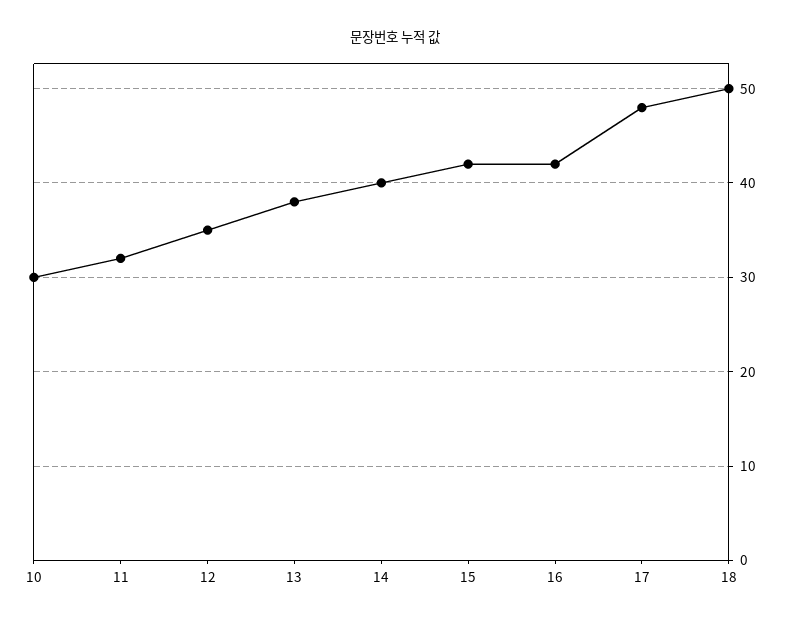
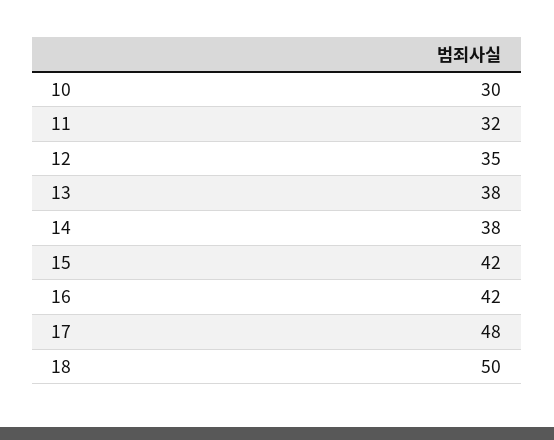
14: 40 -> 38

